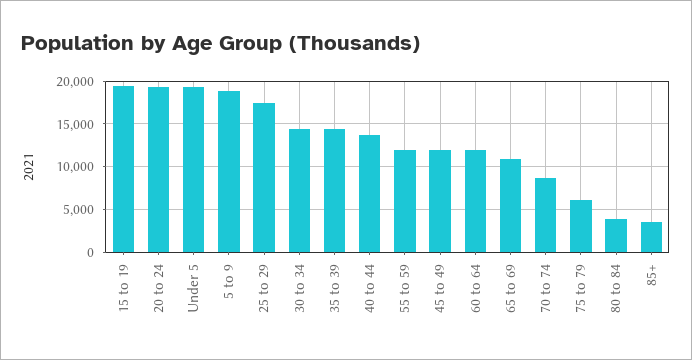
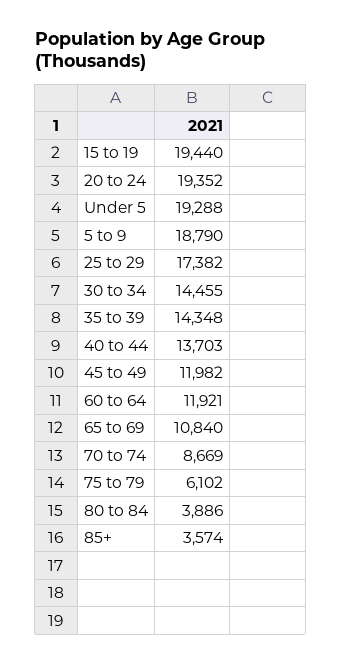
55 to 59: 12000 -> none

